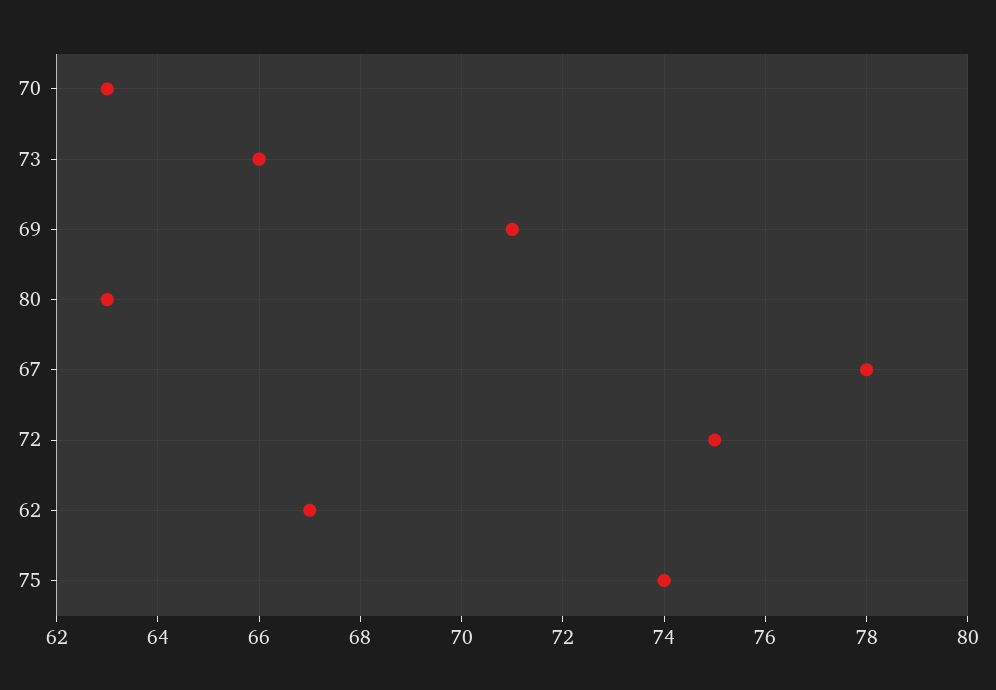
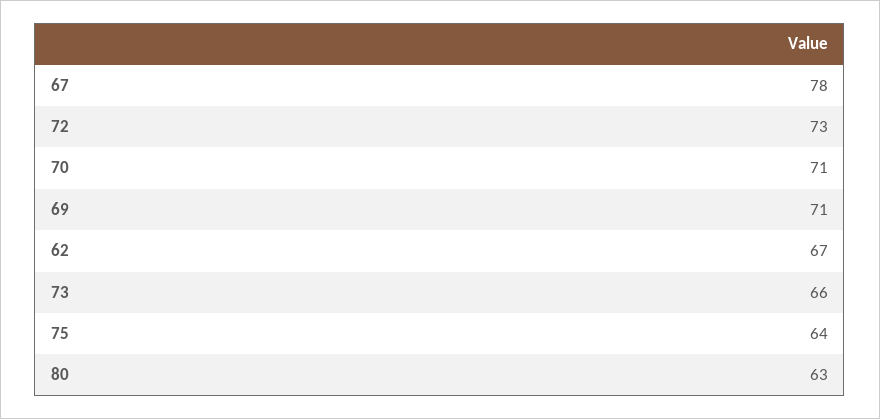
70: 63 -> 71
72: 75 -> 73
75: 74 -> 64

